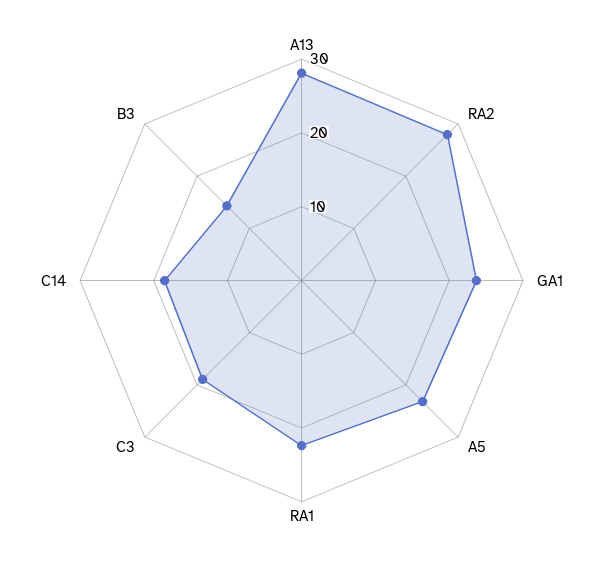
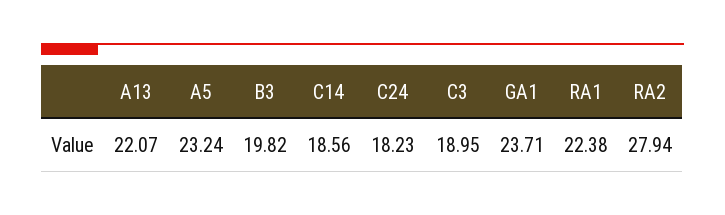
A13: 28 -> 22.07
B3: 14 -> 19.82
C24: none -> 18.23

